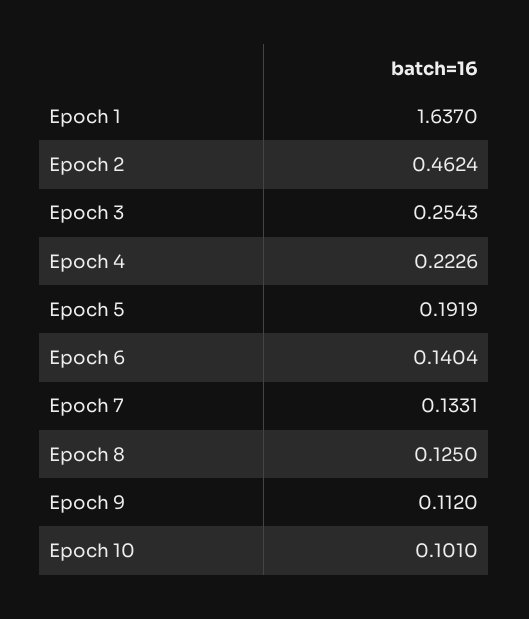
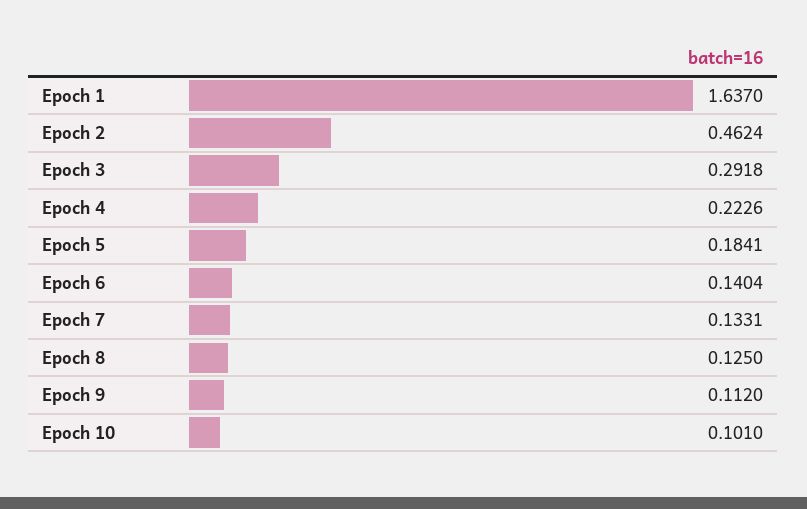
Epoch 3: 0.2543 -> 0.2918
Epoch 5: 0.1919 -> 0.1841

